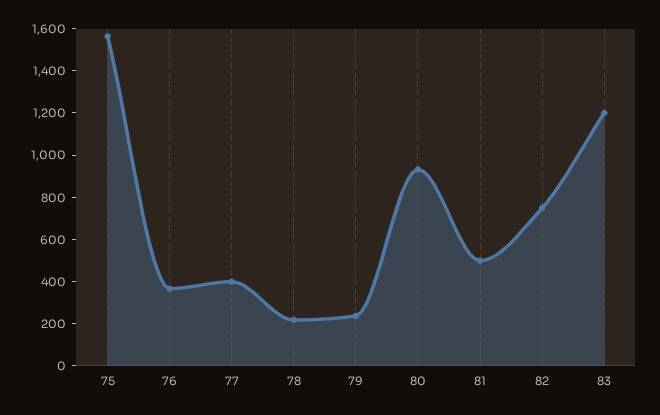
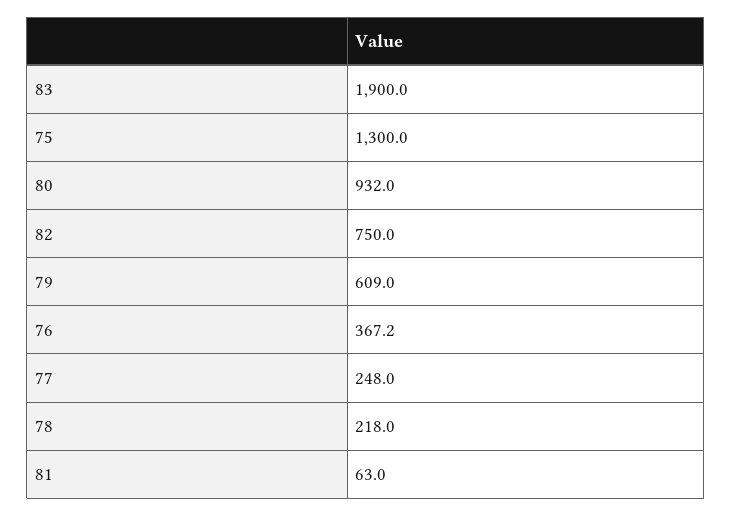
75: 1550 -> 1300
77: 400 -> 248
79: 250 -> 609
81: 500 -> 63
83: 1200 -> 1900

